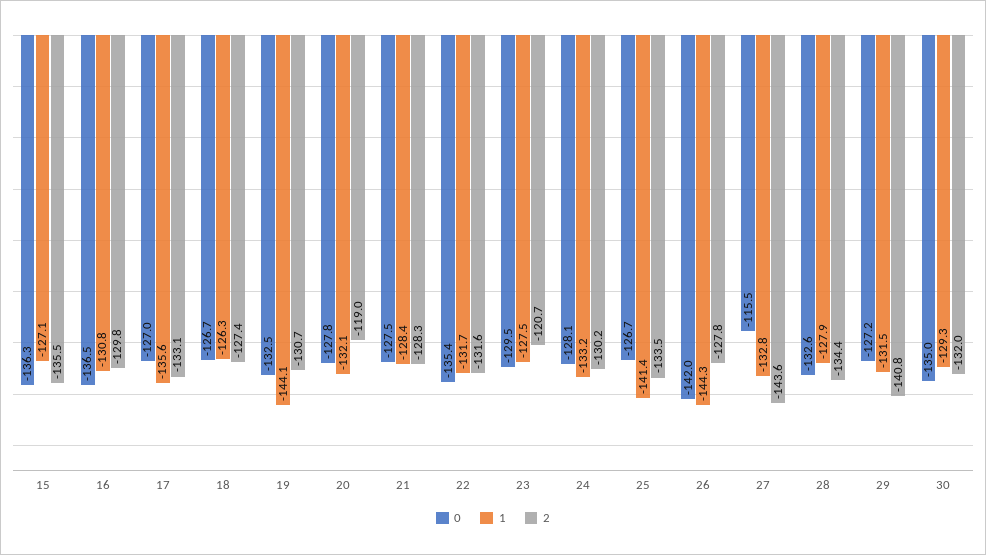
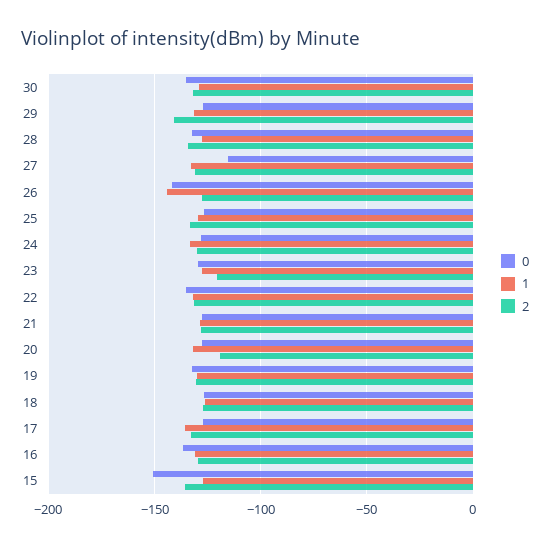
0, 15: -136.3 -> -150
1, 19: -144.1 -> -130
1, 25: -141.4 -> -130
2, 27: -143.6 -> -130

